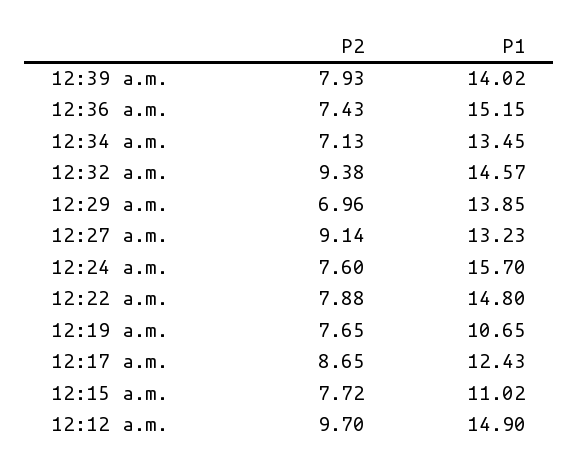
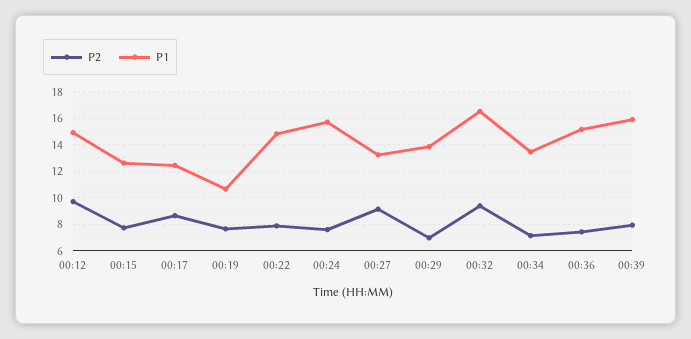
P1, 12:39 a.m.: 14.02 -> 16
P1, 12:32 a.m.: 14.57 -> 16.5
P1, 12:15 a.m.: 11.02 -> 12.5

